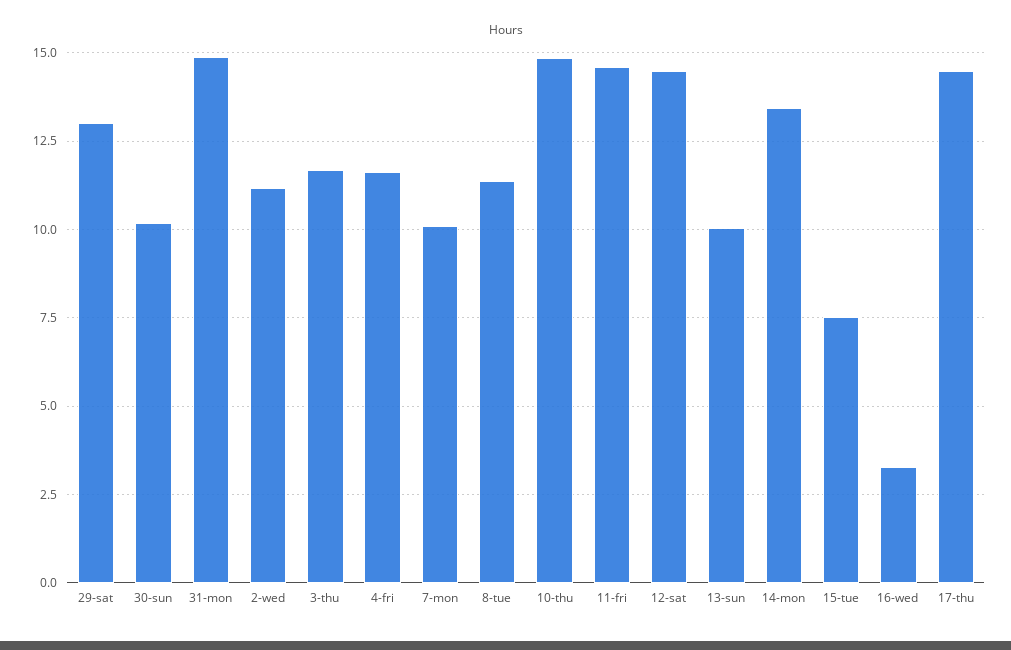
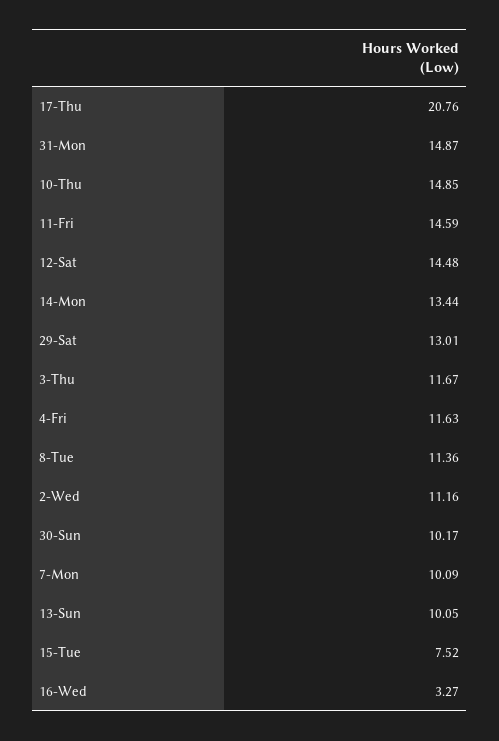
17-thu: 14.5 -> 20.76

